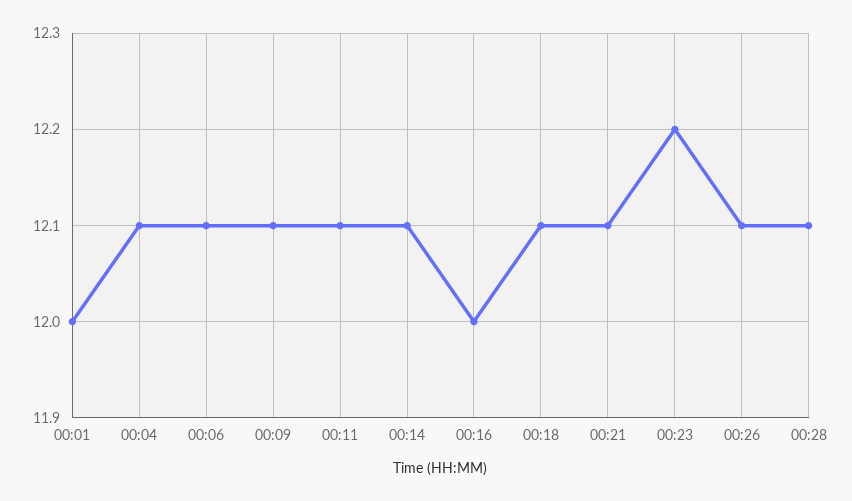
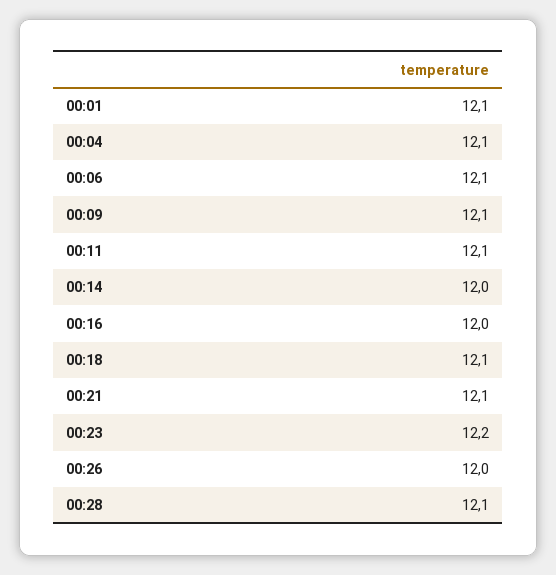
00:01: 12 -> 12.1
00:14: 12.1 -> 12
00:26: 12.1 -> 12

